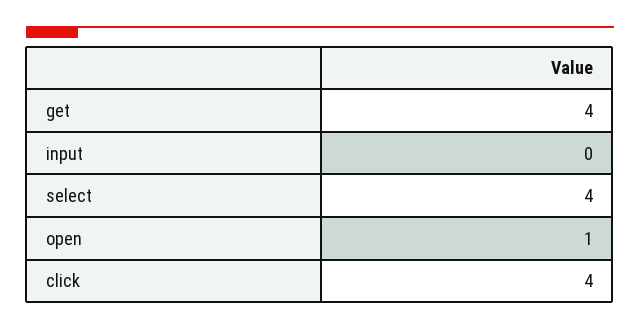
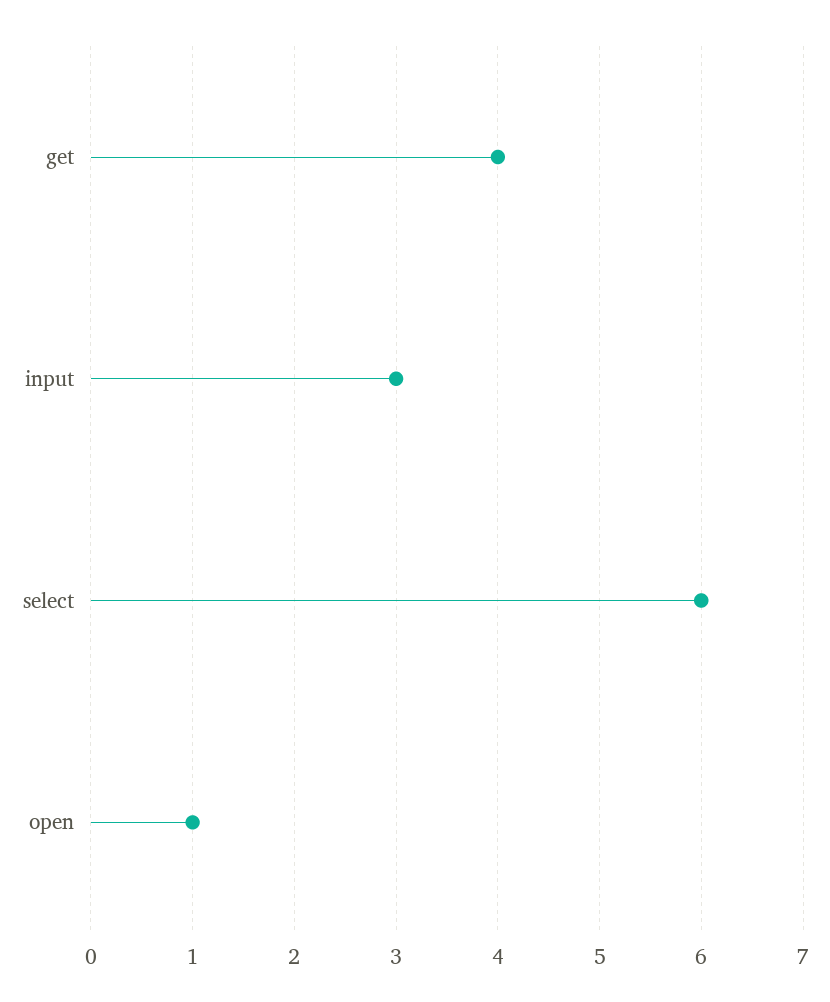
input: 0 -> 3
select: 4 -> 6
click: 4 -> none

